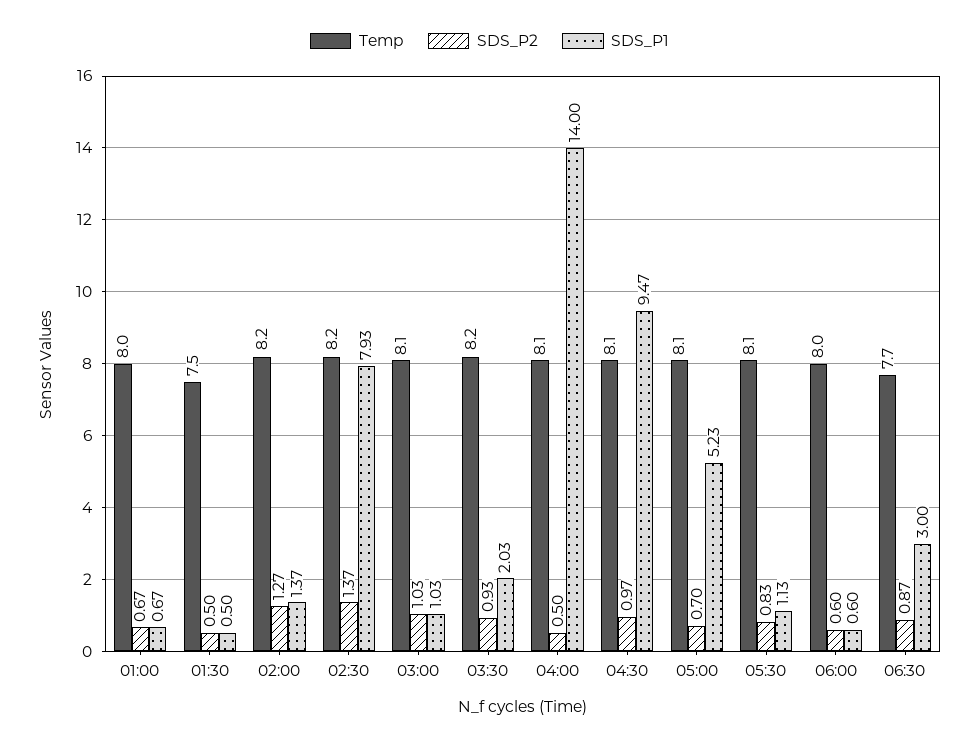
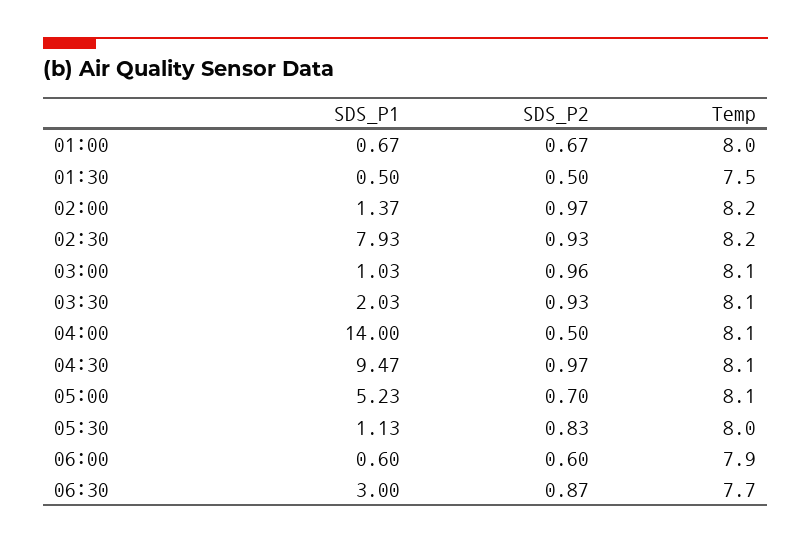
SDS_P2, 02:00: 1.27 -> 0.97
SDS_P2, 02:30: 1.37 -> 0.93
SDS_P2, 03:00: 1.03 -> 0.96
Temp, 03:30: 8.2 -> 8.1
Temp, 05:30: 8.1 -> 8
Temp, 06:00: 8 -> 7.9

